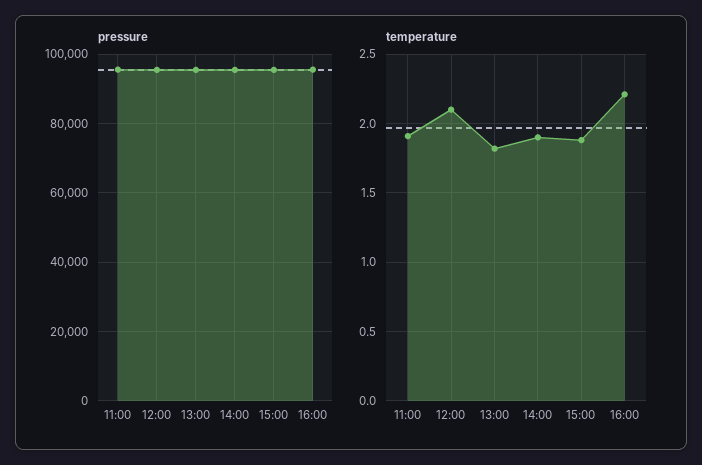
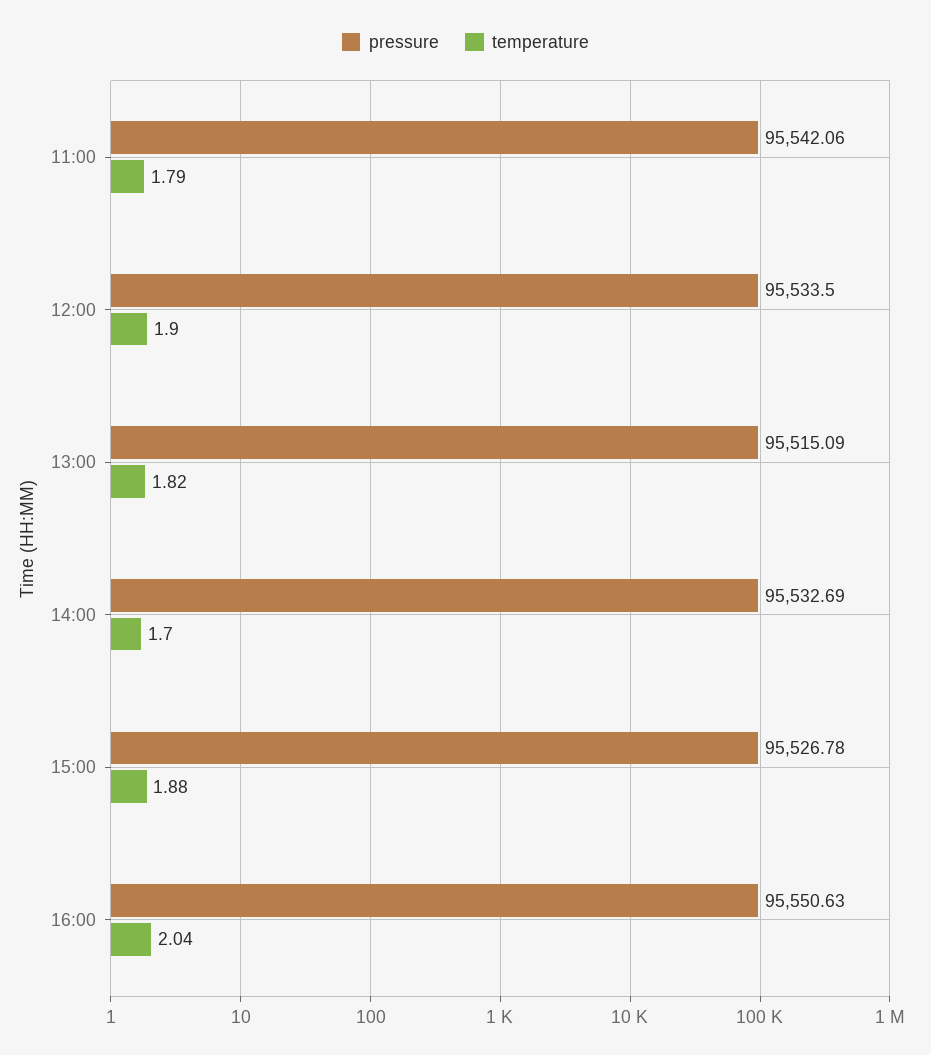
temperature, 11:00: 1.9 -> 1.79
temperature, 12:00: 2.1 -> 1.9
temperature, 14:00: 1.9 -> 1.7
temperature, 16:00: 2.2 -> 2.04

